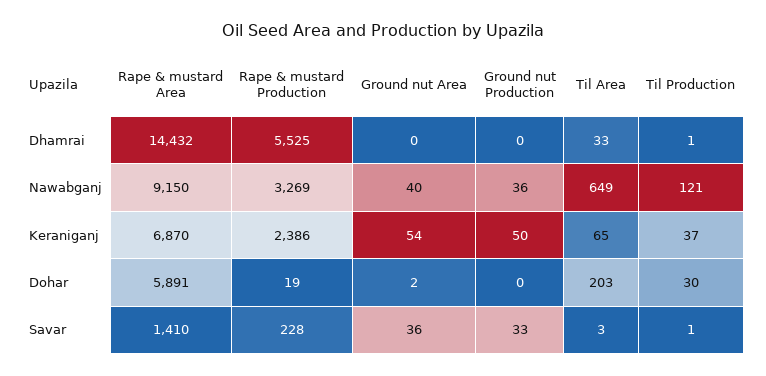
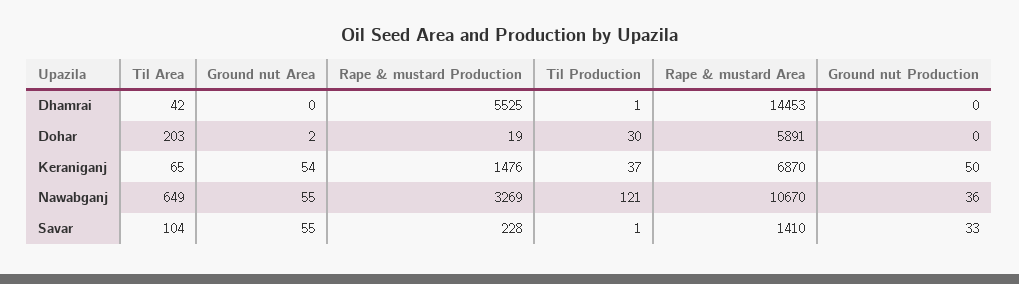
Rape & mustard Area, Dhamrai: 14432 -> 14453
Til Area, Dhamrai: 33 -> 42
Rape & mustard Area, Nawabganj: 9150 -> 10670
Ground nut Area, Nawabganj: 40 -> 55
Rape & mustard Production, Keraniganj: 2386 -> 1476
Ground nut Area, Savar: 36 -> 55
Til Area, Savar: 3 -> 104

